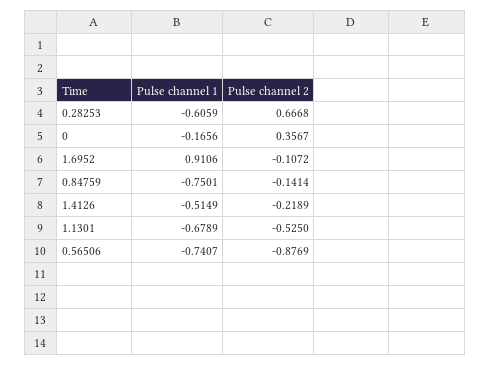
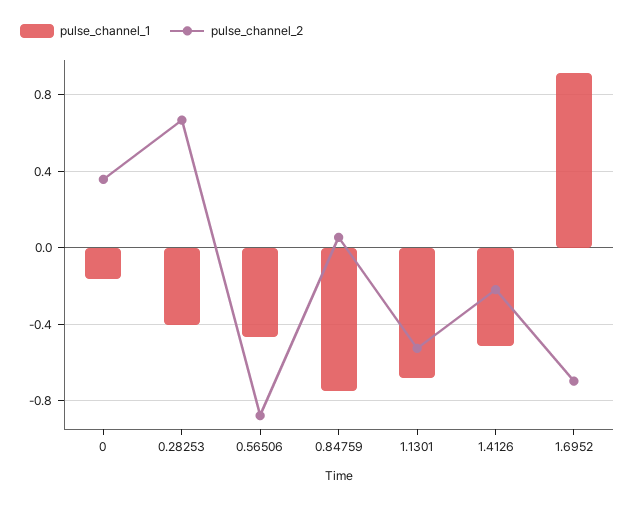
Pulse channel 1, 0.28253: -0.6059 -> -0.4
Pulse channel 2, 1.6952: -0.1072 -> -0.7
Pulse channel 2, 0.84759: -0.1414 -> 0.05
Pulse channel 1, 0.56506: -0.7407 -> -0.45

